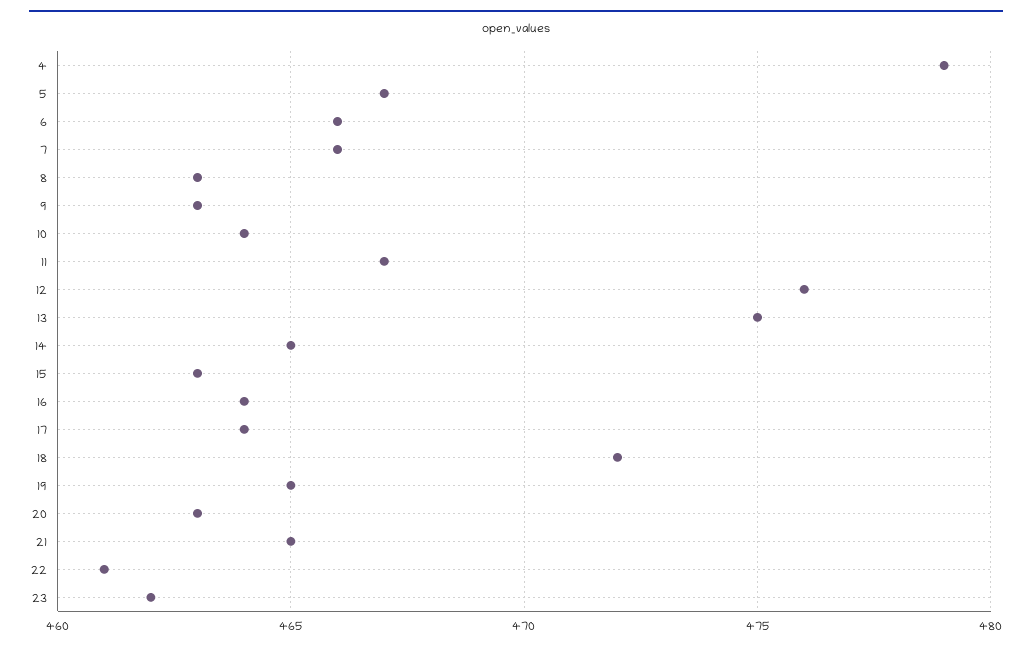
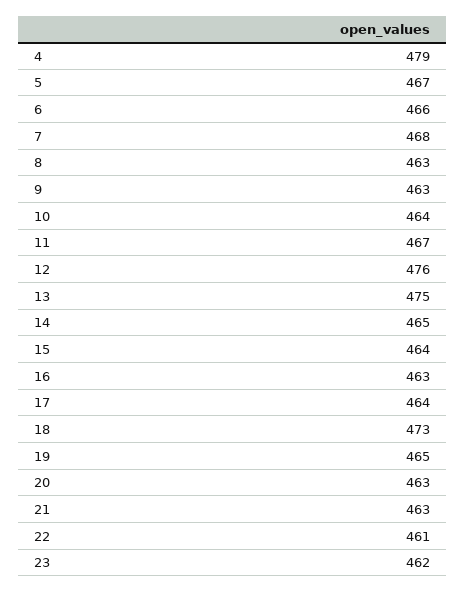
7: 466 -> 468
15: 463 -> 464
16: 464 -> 463
18: 472 -> 473
21: 465 -> 463

